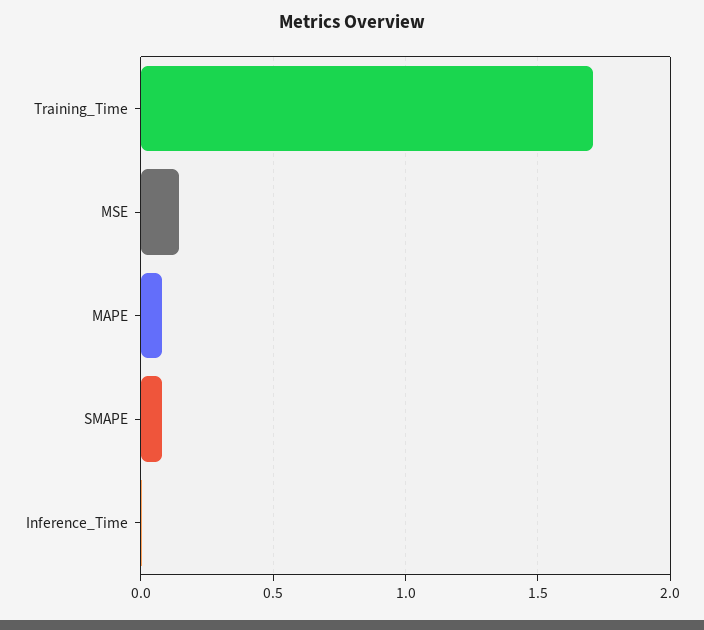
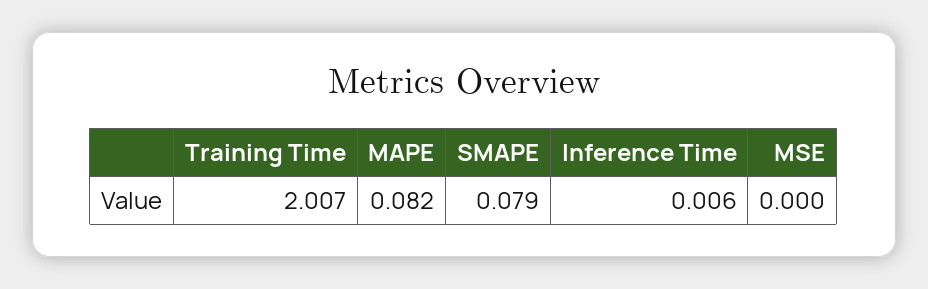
Training_Time: 1.7 -> 2.007
MSE: 0.15 -> 0

